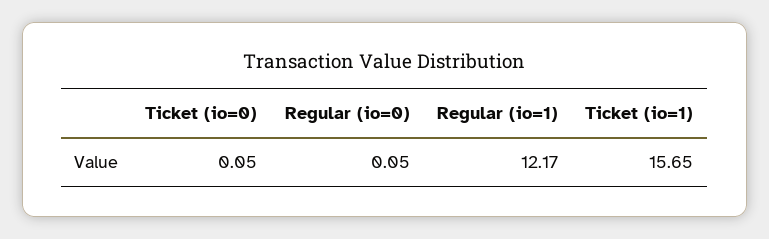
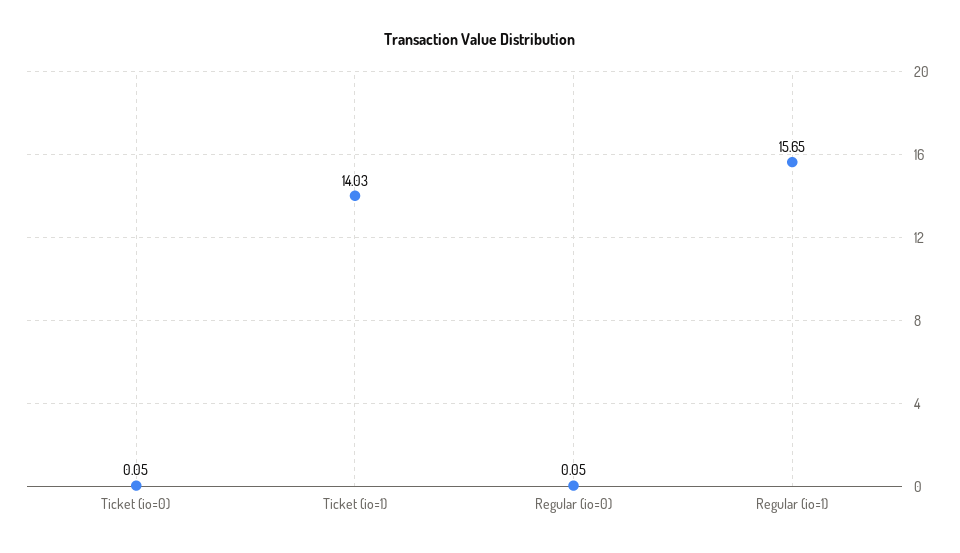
Regular (io=1): 12.17 -> 15.65
Ticket (io=1): 15.65 -> 14.03

